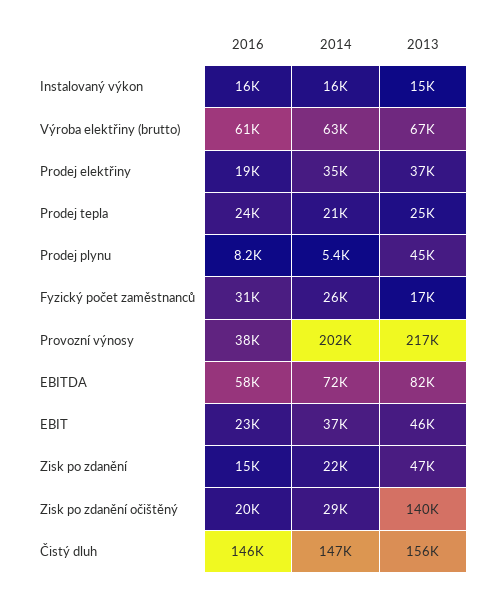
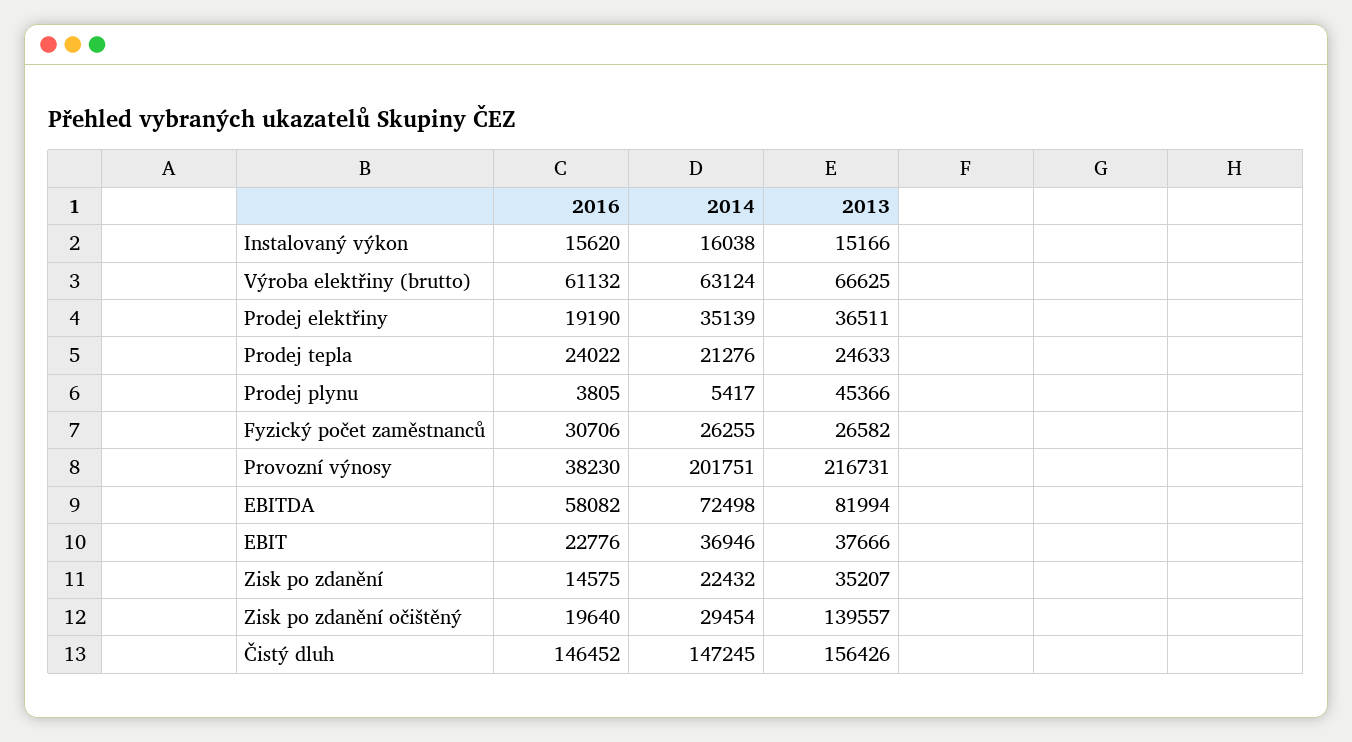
2016, Prodej plynu: 8200 -> 3805
2013, Fyzický počet zaměstnanců: 17000 -> 26582
2013, EBIT: 46000 -> 37666
2013, Zisk po zdanění: 47000 -> 35207

